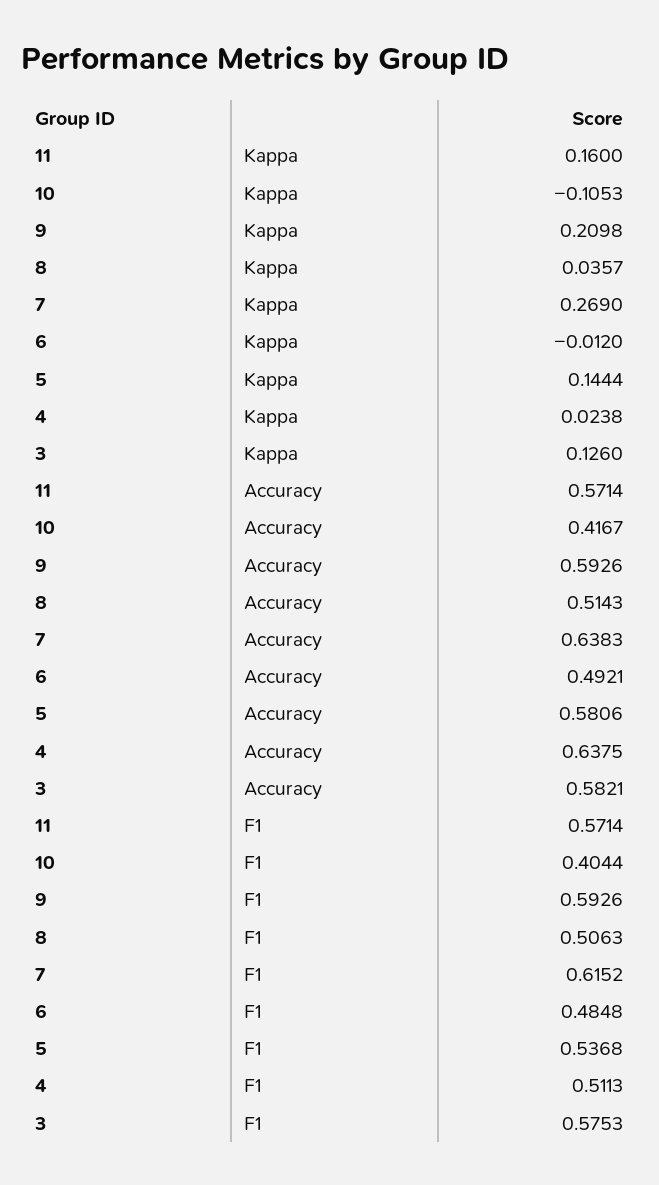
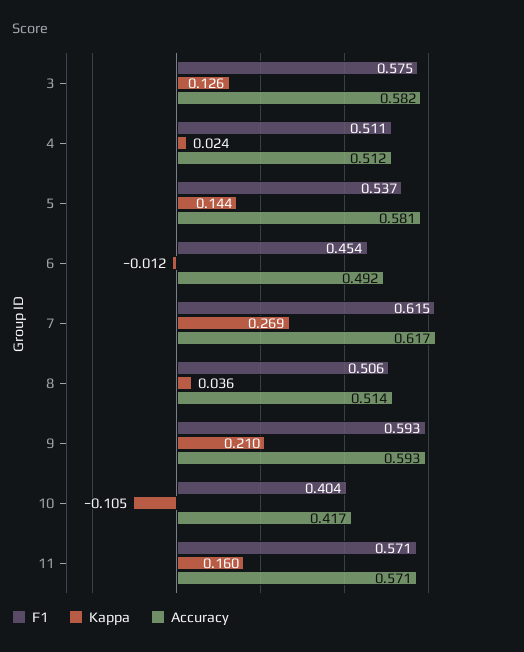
Accuracy, 7: 0.6383 -> 0.617
Accuracy, 4: 0.6375 -> 0.512
F1, 6: 0.4848 -> 0.454

